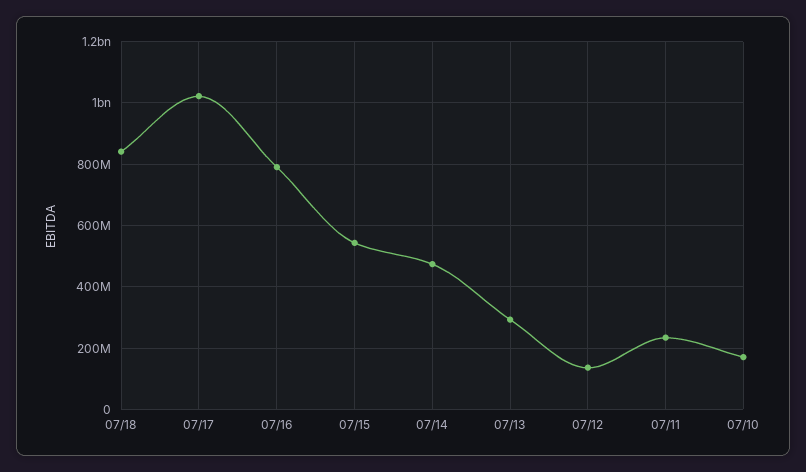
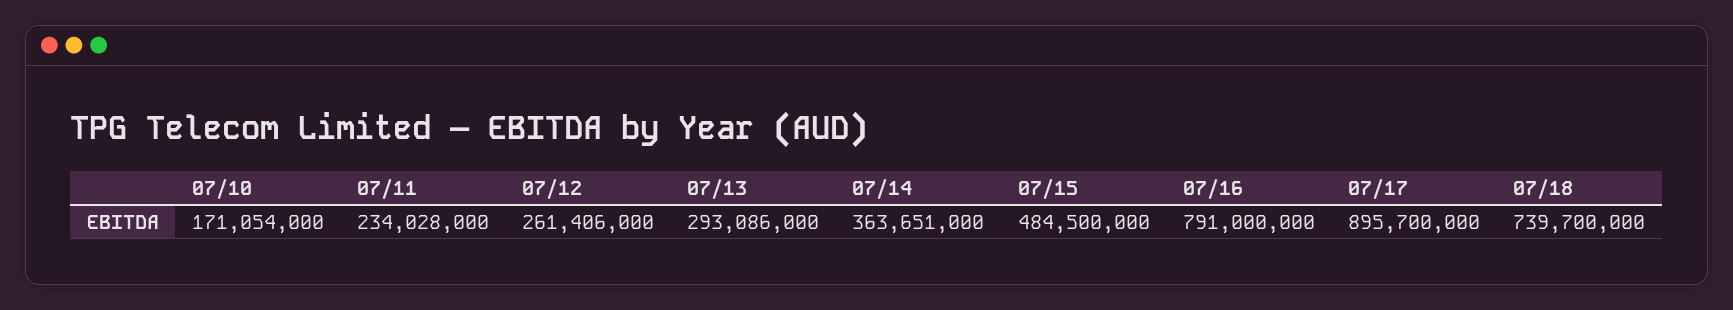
07/18: 840000000 -> 739700000
07/17: 1020000000 -> 895700000
07/15: 540000000 -> 484500000
07/14: 480000000 -> 363651000
07/12: 140000000 -> 261406000

